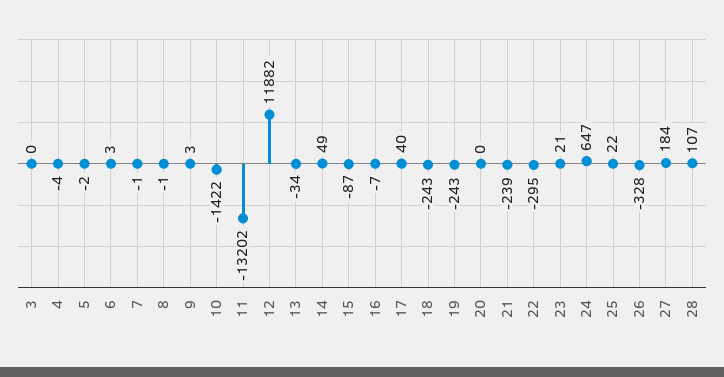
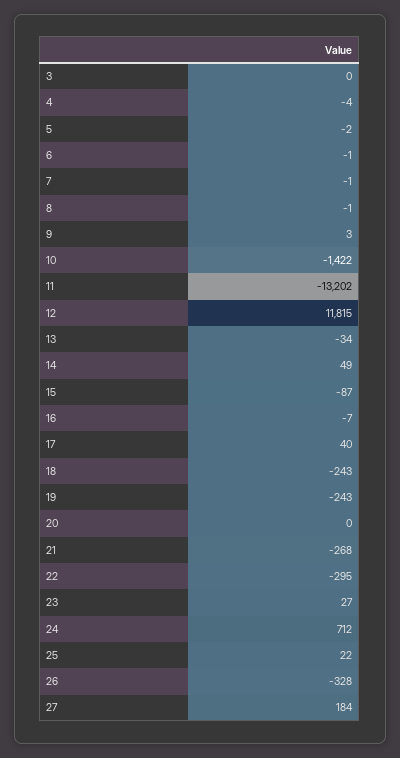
6: 3 -> -1
12: 11882 -> 11815
21: -239 -> -268
23: 21 -> 27
24: 647 -> 712
28: 107 -> none

